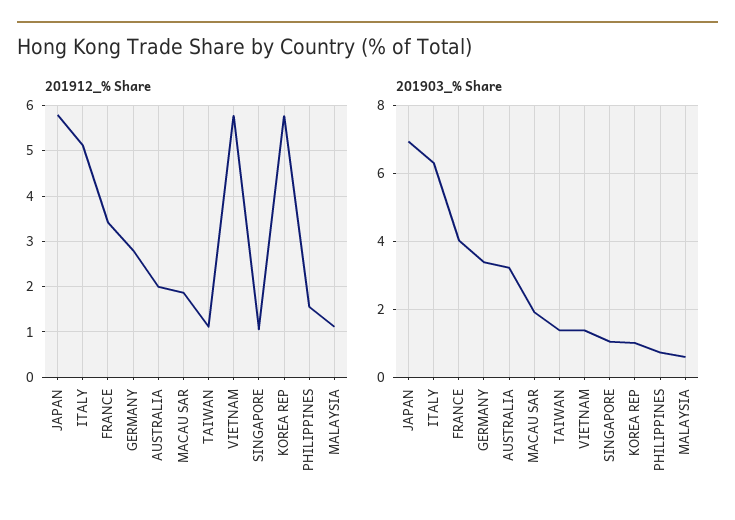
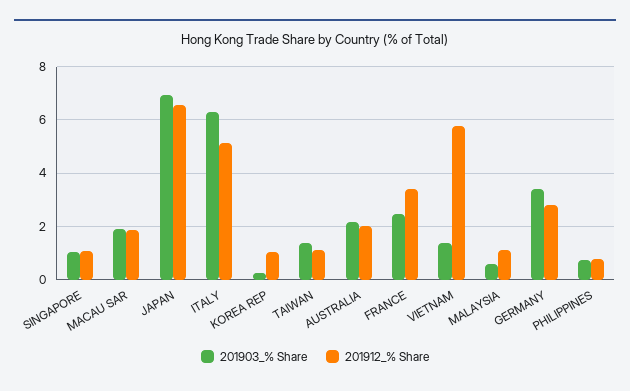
201912_% Share, JAPAN: 5.8 -> 6.5
201912_% Share, KOREA REP: 5.8 -> 1
201912_% Share, PHILIPPINES: 1.6 -> 0.75
201903_% Share, FRANCE: 4 -> 2.5
201903_% Share, AUSTRALIA: 3.2 -> 2.25
201903_% Share, KOREA REP: 1 -> 0.25

